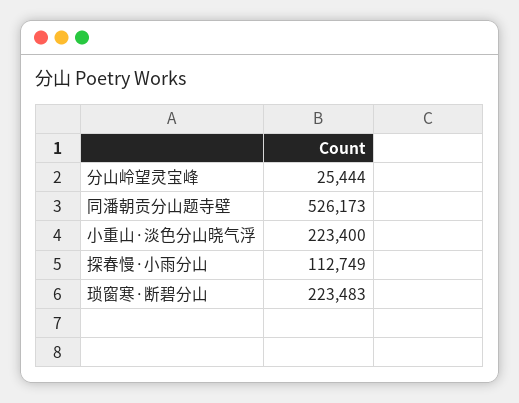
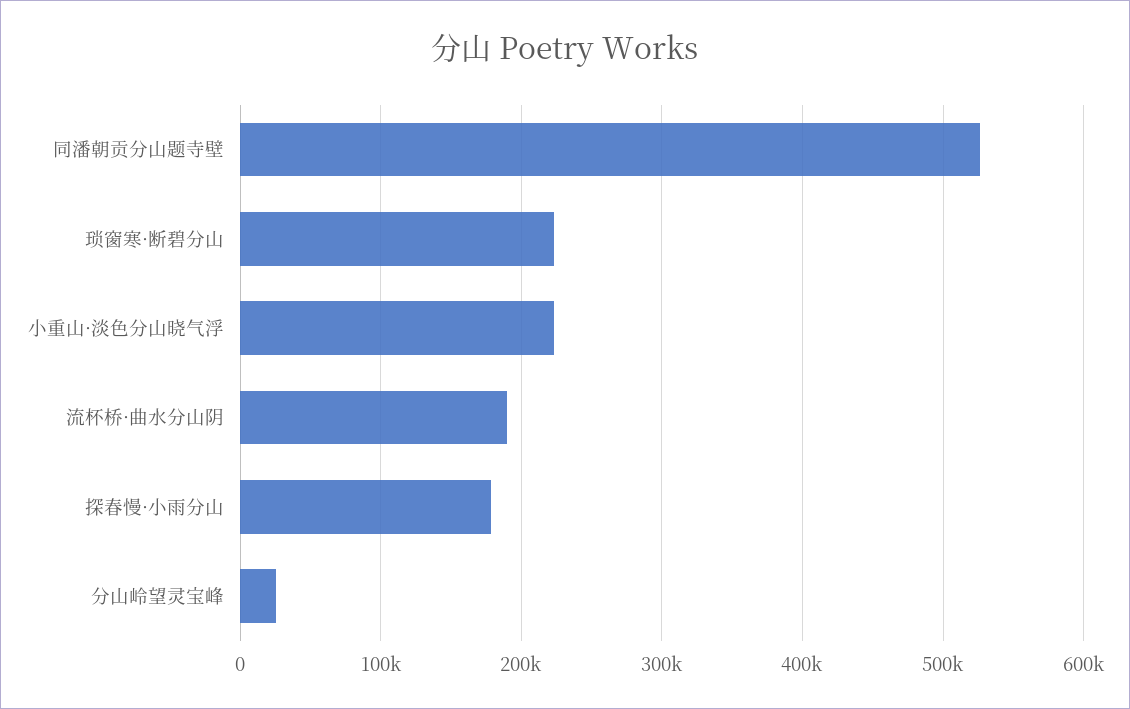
探春慢·小雨分山: 112749 -> 180000
流杯桥·曲水分山阴: none -> 190000

